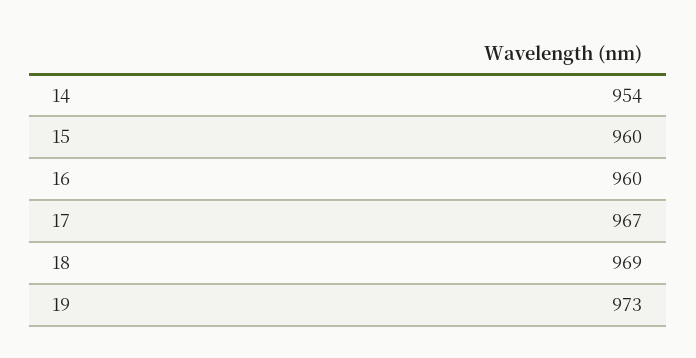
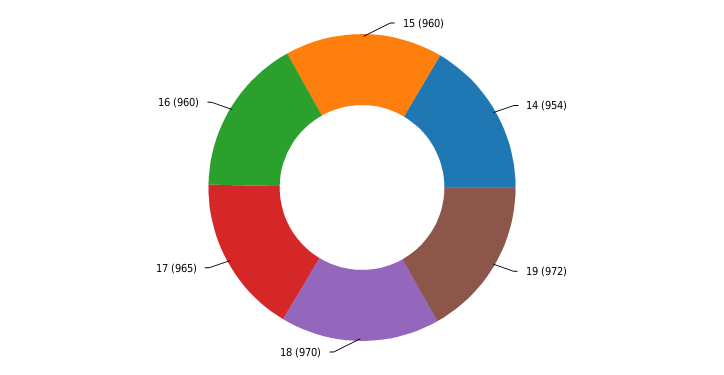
17: 967 -> 965
18: 969 -> 970
19: 973 -> 972

